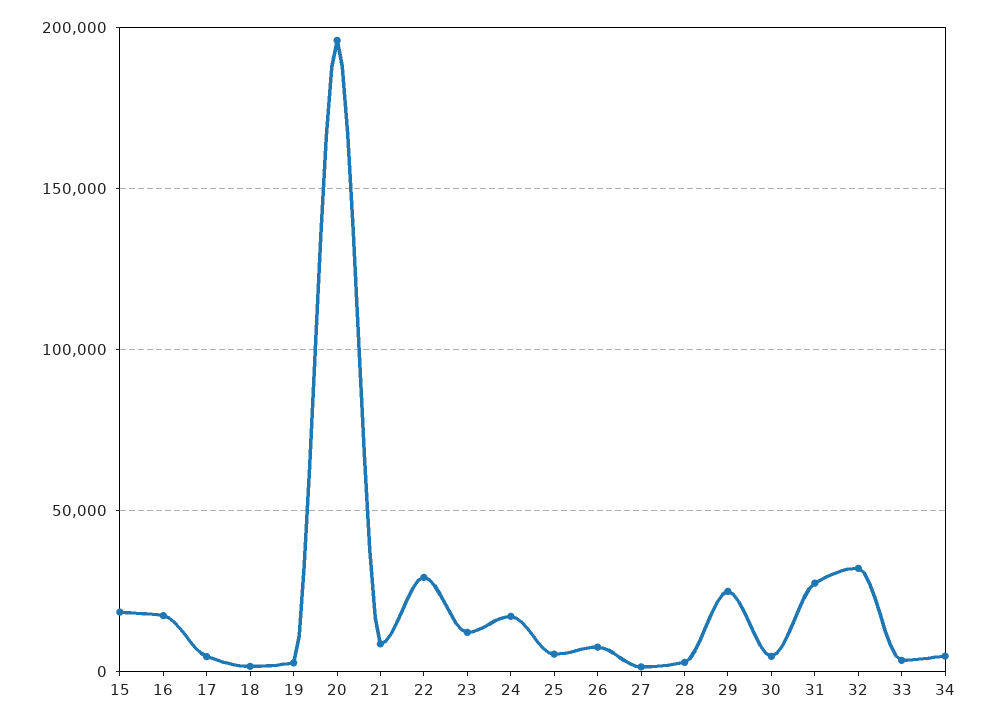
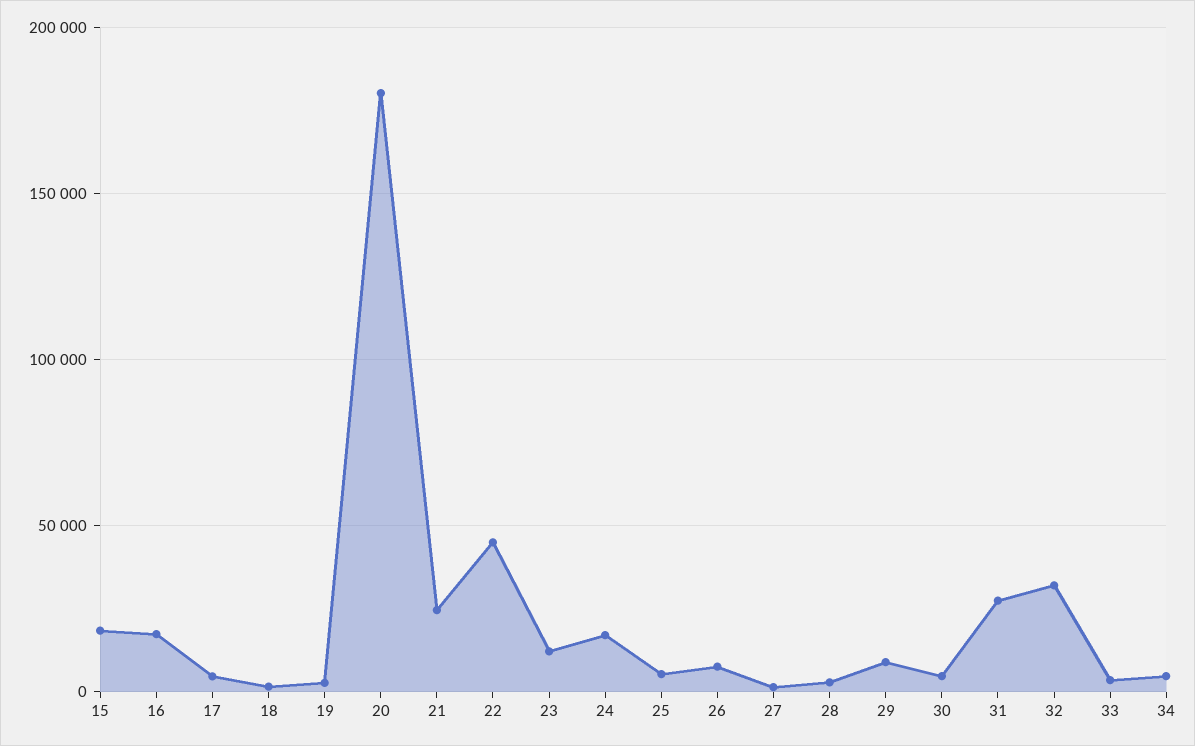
20: 195000 -> 180000
21: 10000 -> 25000
22: 30000 -> 45000
29: 25000 -> 10000

